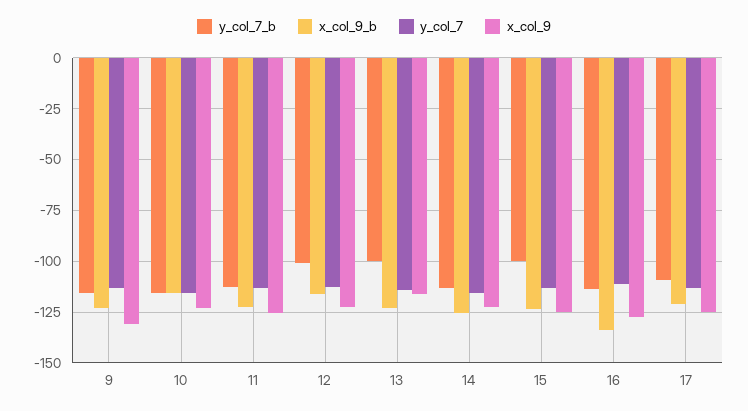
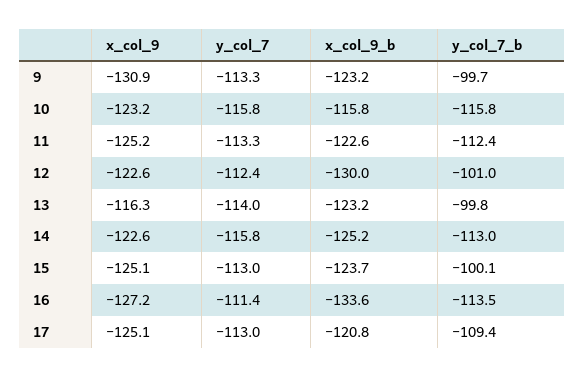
y_col_7_b, 9: -115 -> -99.7
x_col_9_b, 12: -115 -> -130

